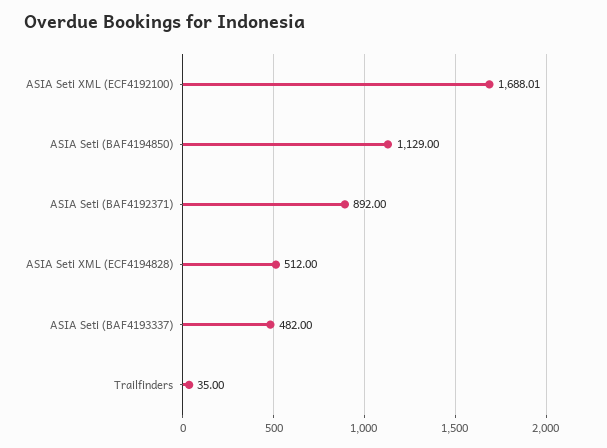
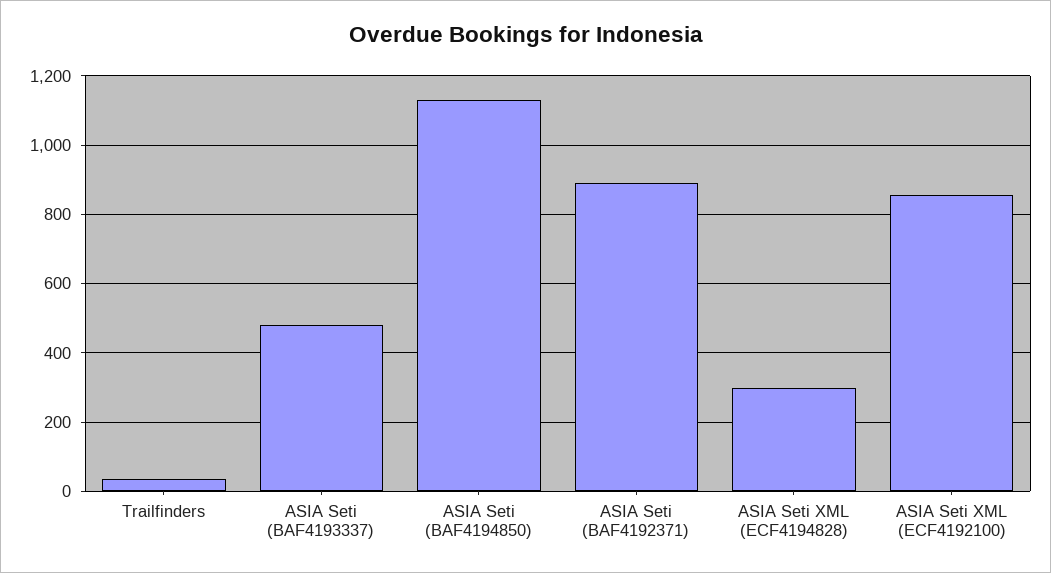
ASIA Seti XML (ECF4192100): 1688.01 -> 860
ASIA Seti XML (ECF4194828): 512 -> 300

